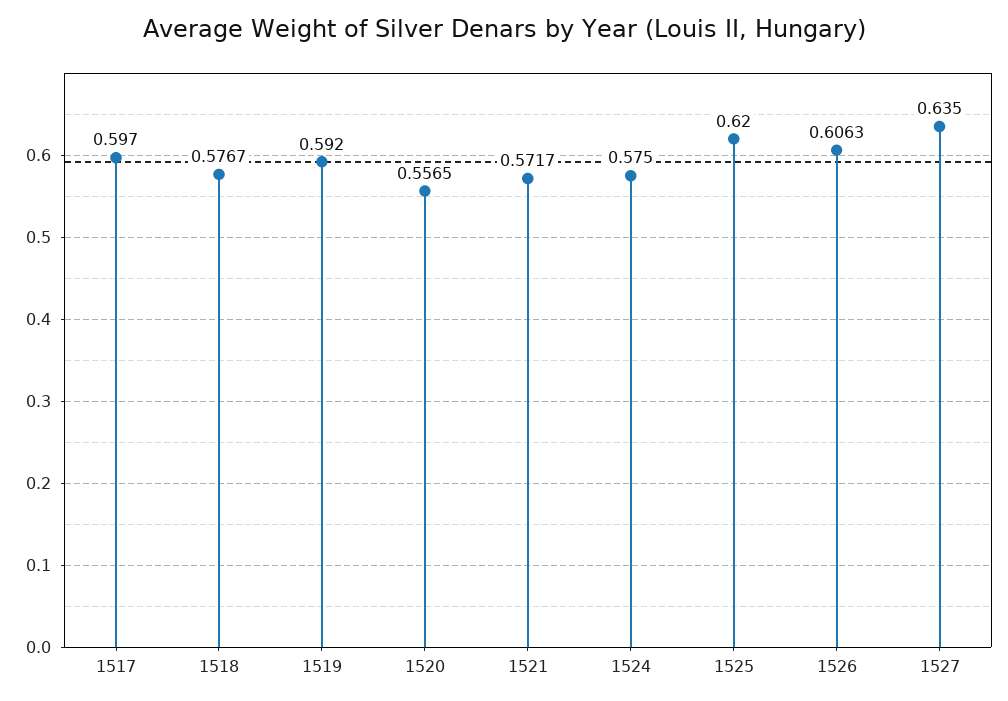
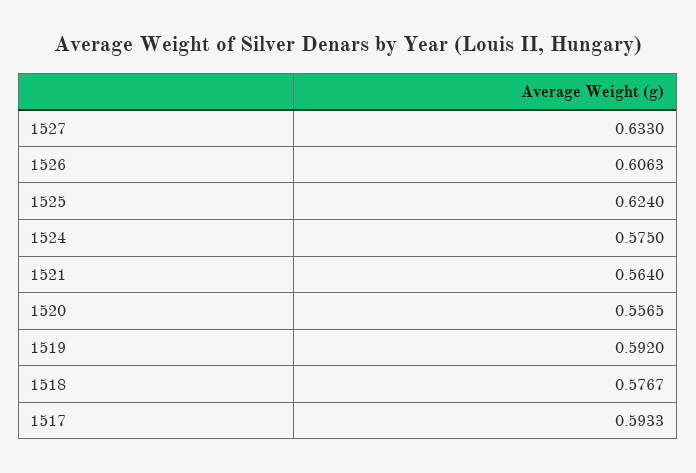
1517: 0.597 -> 0.5933
1521: 0.5717 -> 0.564
1525: 0.62 -> 0.624
1527: 0.635 -> 0.633

